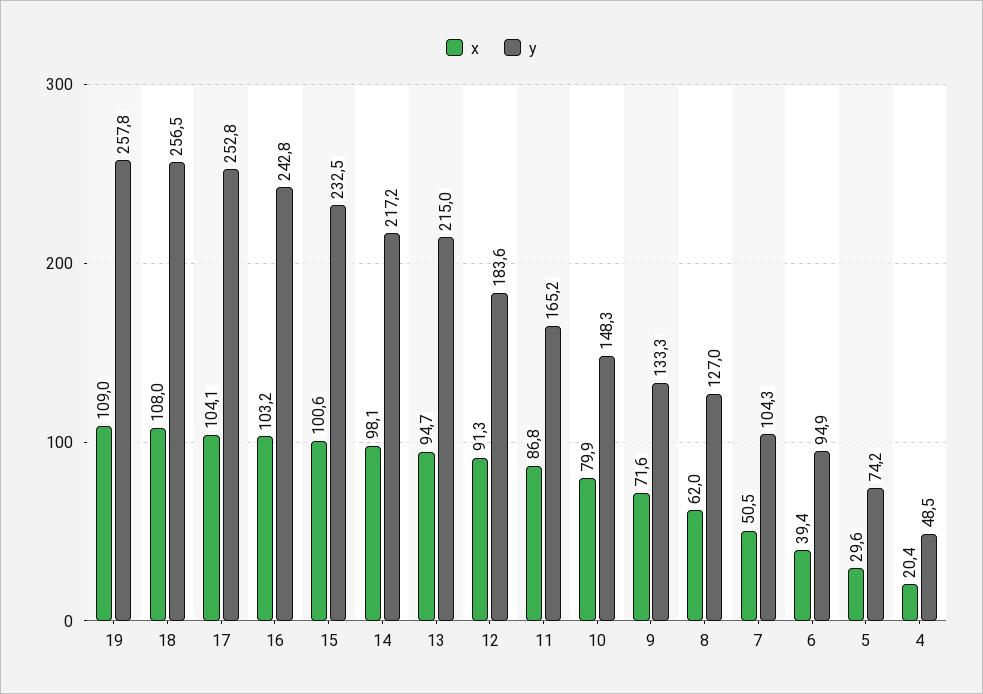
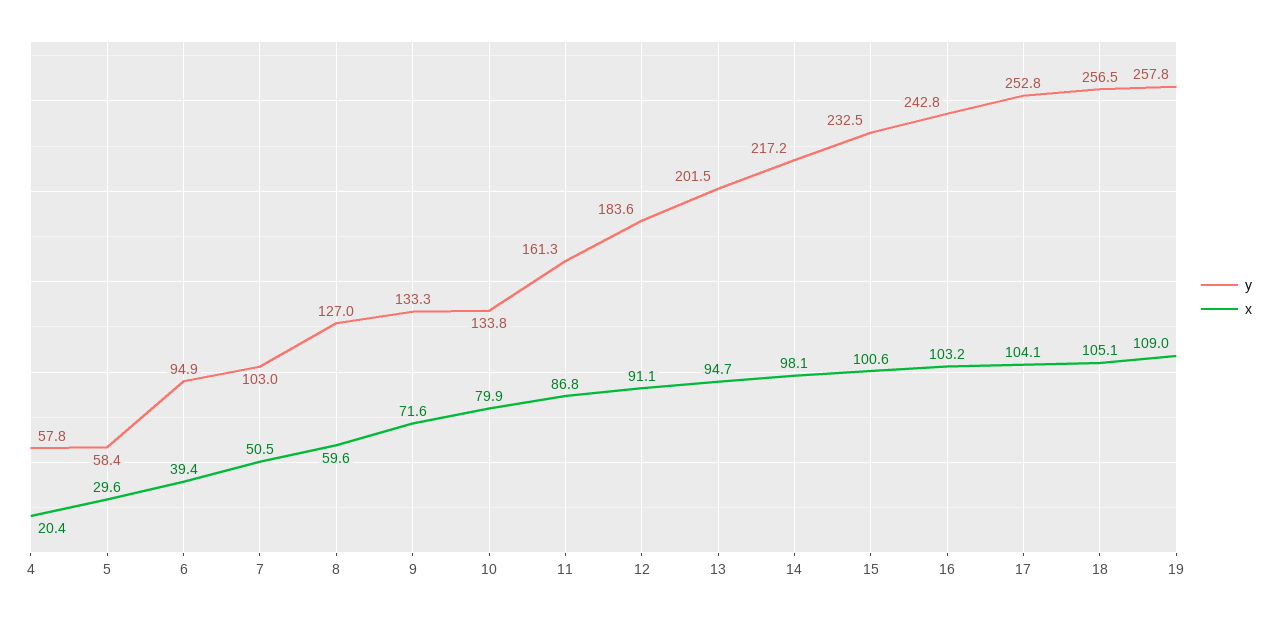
x, 18: 108 -> 105.1
y, 13: 215 -> 201.5
x, 12: 91.3 -> 91.1
y, 11: 165.2 -> 161.3
y, 10: 148.3 -> 133.8
x, 8: 62 -> 59.6
y, 7: 104.3 -> 103
y, 5: 74.2 -> 58.4
y, 4: 48.5 -> 57.8

